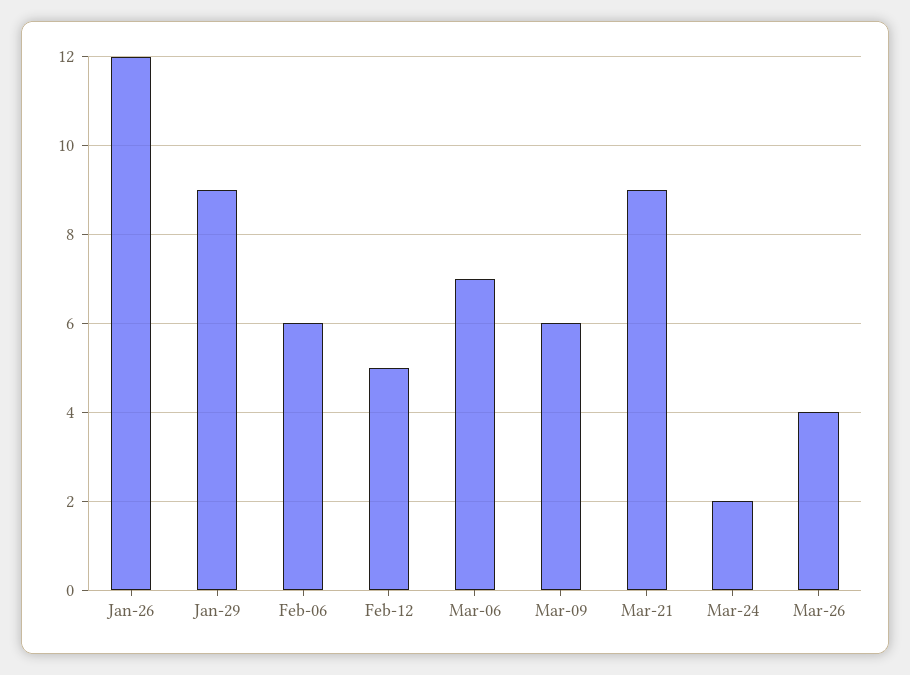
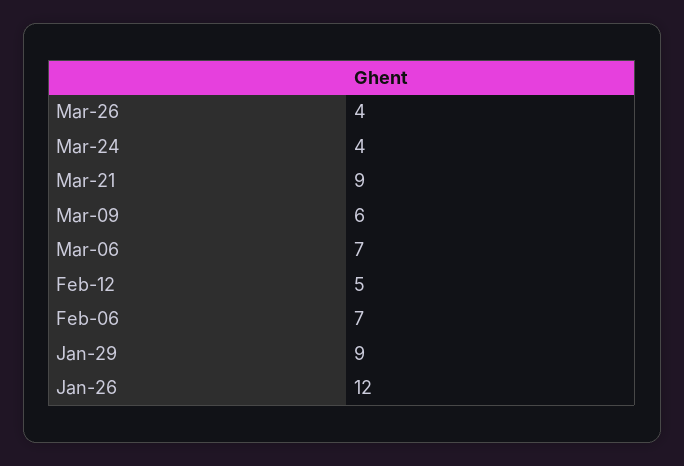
Feb-06: 6 -> 7
Mar-24: 2 -> 4

